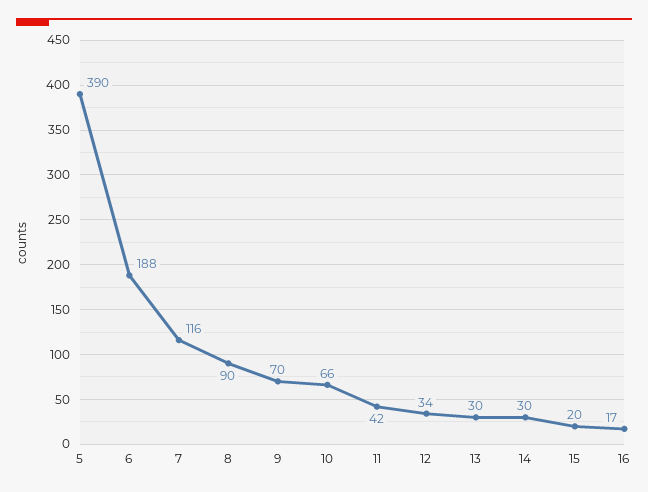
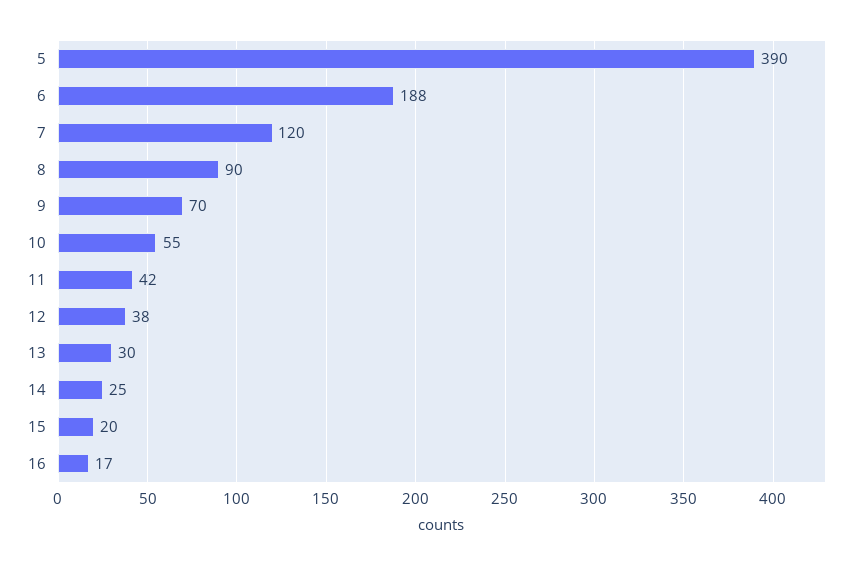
7: 116 -> 120
10: 66 -> 55
12: 34 -> 38
14: 30 -> 25

